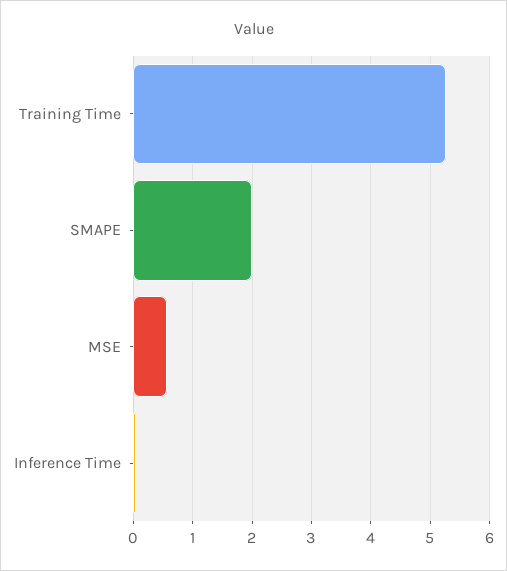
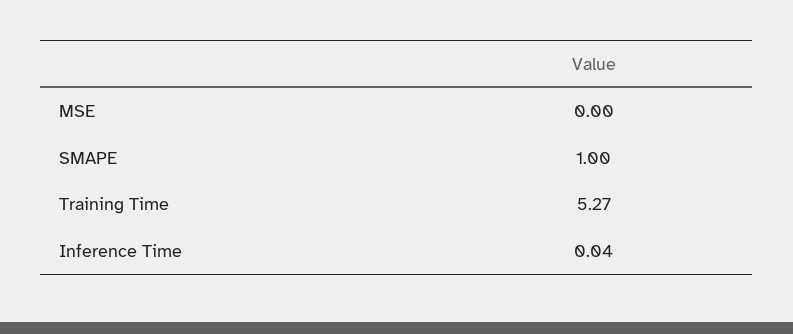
SMAPE: 2 -> 1
MSE: 0.6 -> 0

